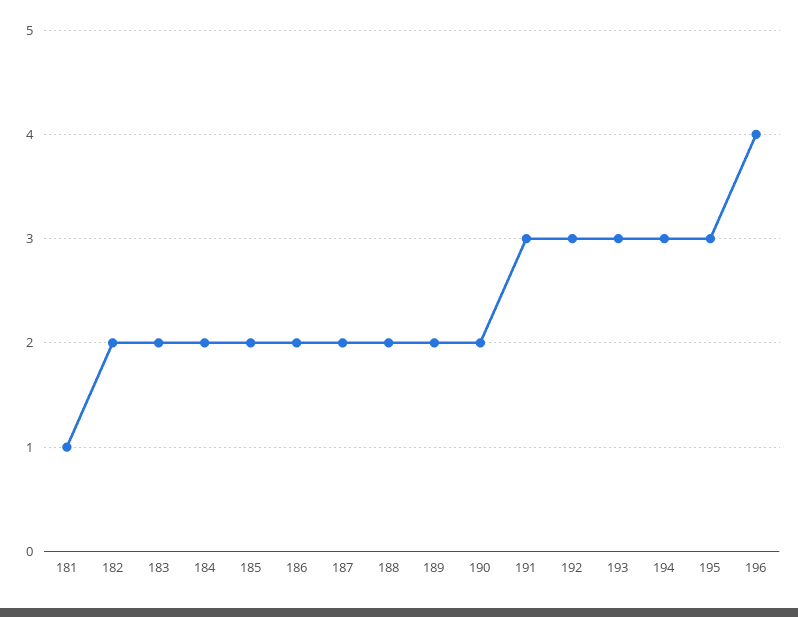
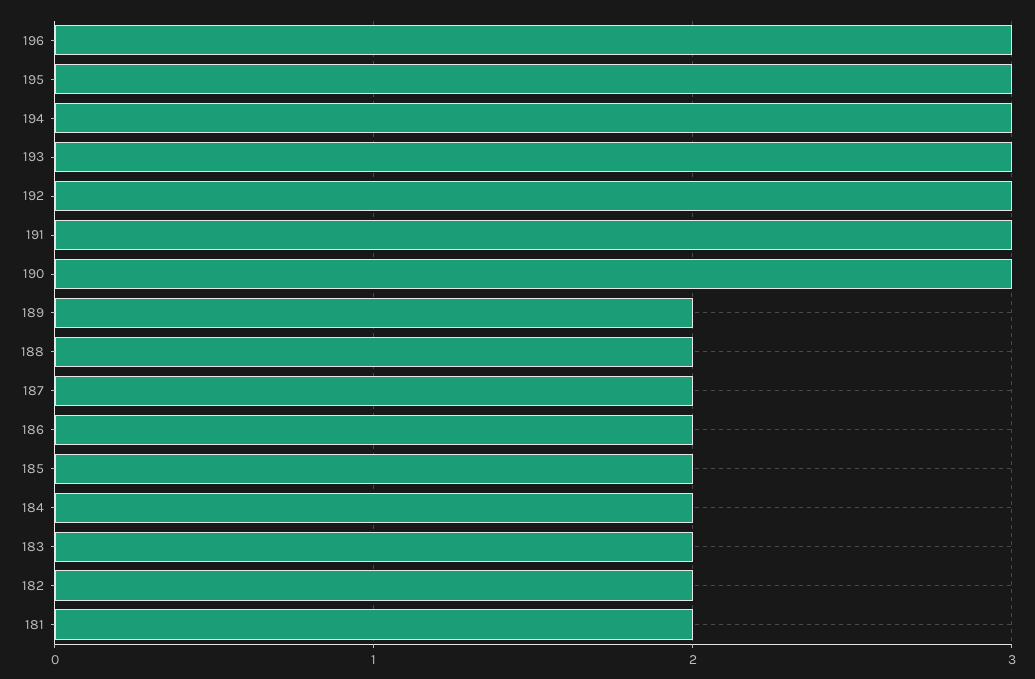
181: 1 -> 2
190: 2 -> 3
196: 4 -> 3

